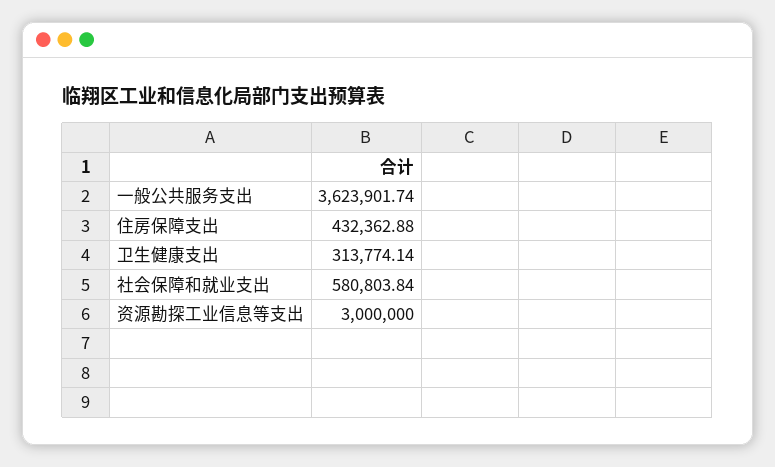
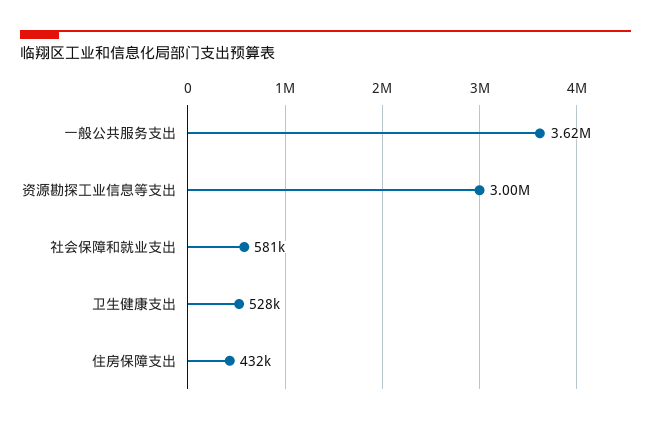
卫生健康支出: 313774.14 -> 528000

